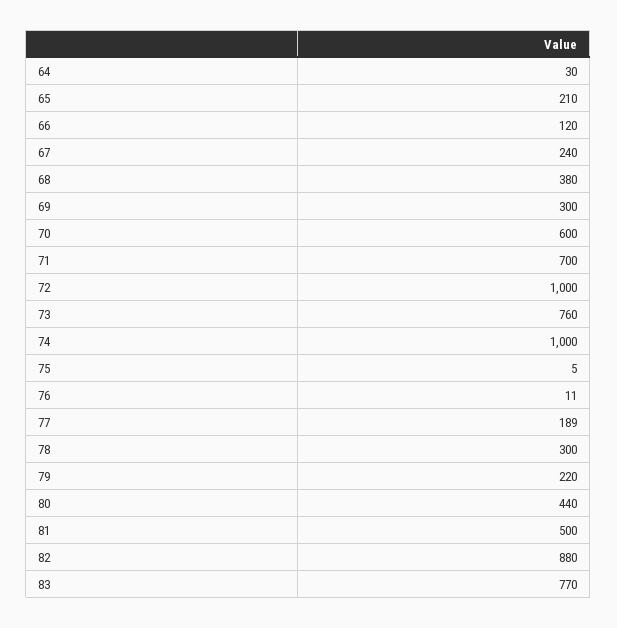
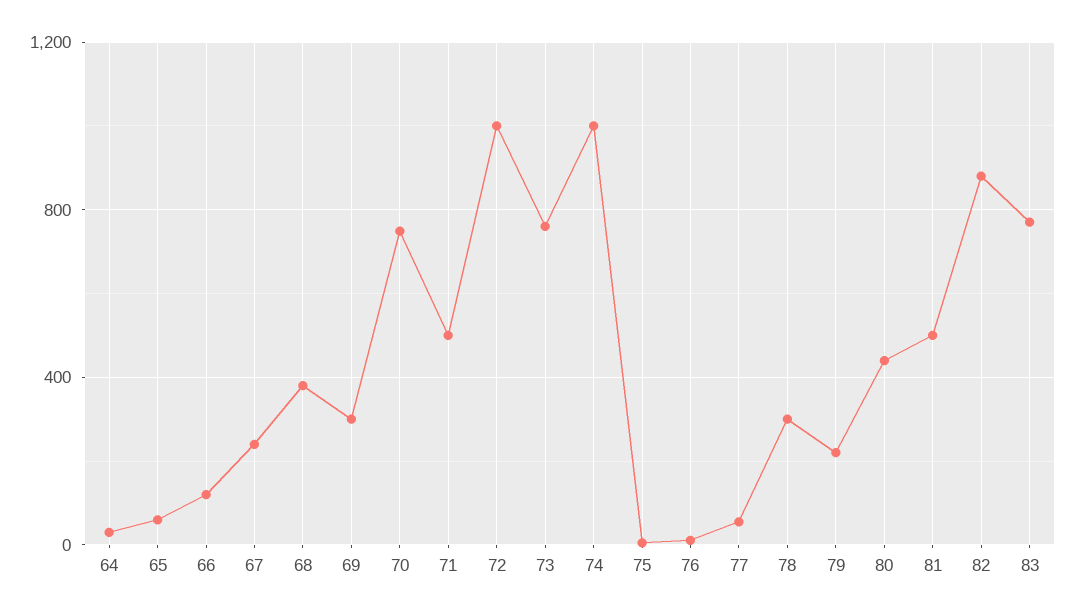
65: 210 -> 50
70: 600 -> 750
71: 700 -> 500
77: 189 -> 50

